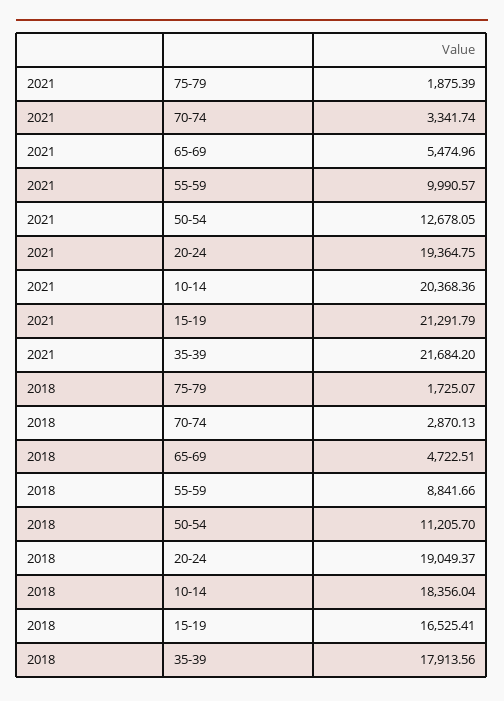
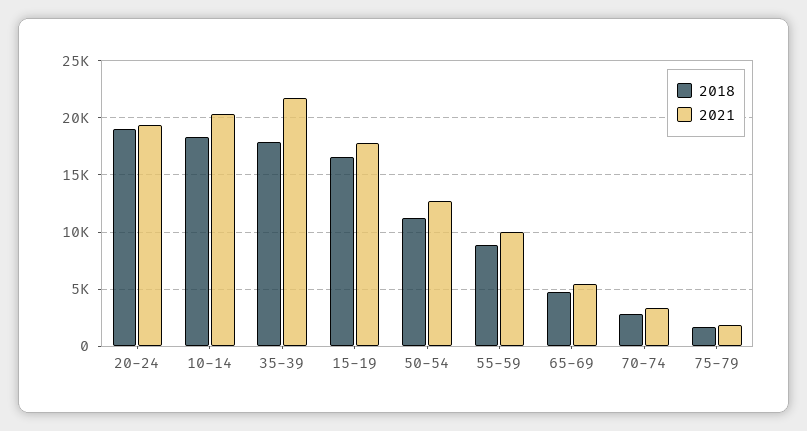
2021, 15-19: 21291.79 -> 18000

